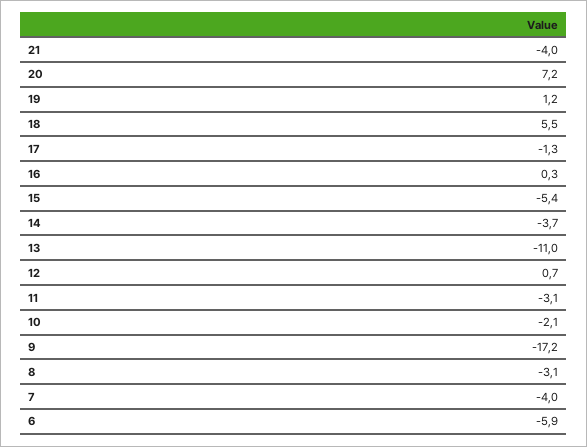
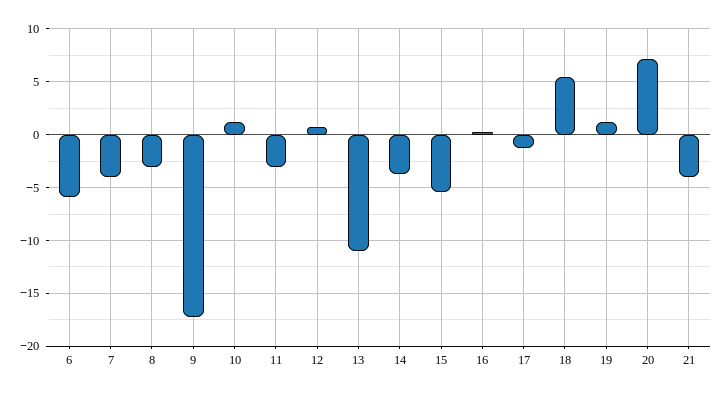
10: -2.1 -> 1

